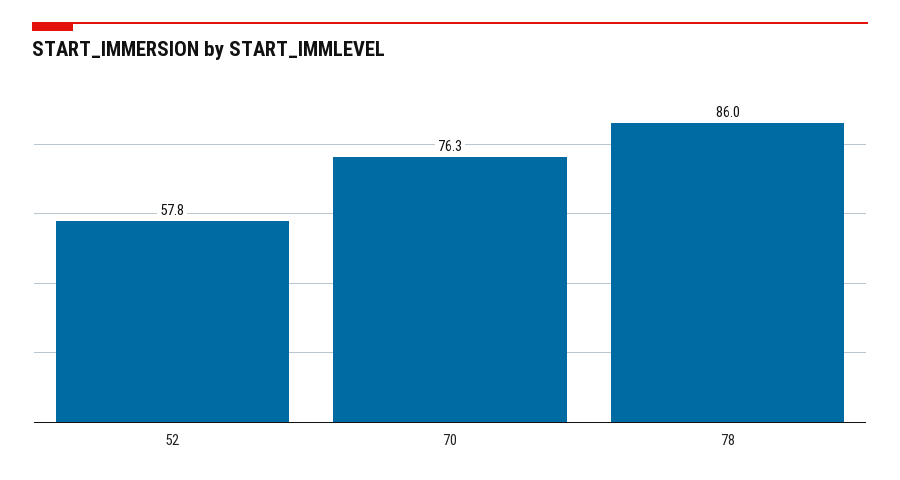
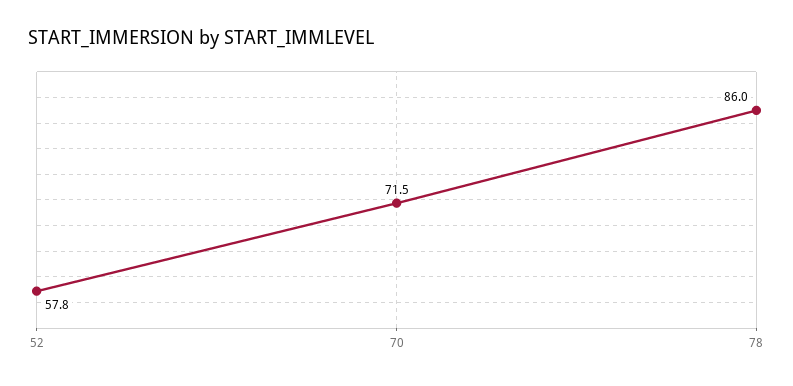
70: 76.3 -> 71.5

